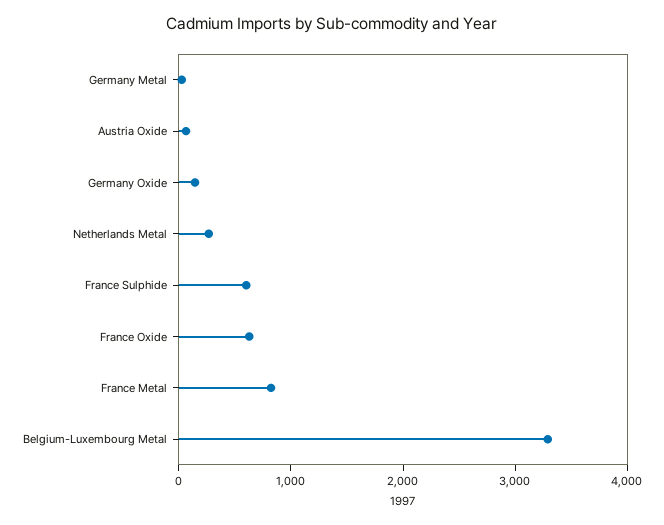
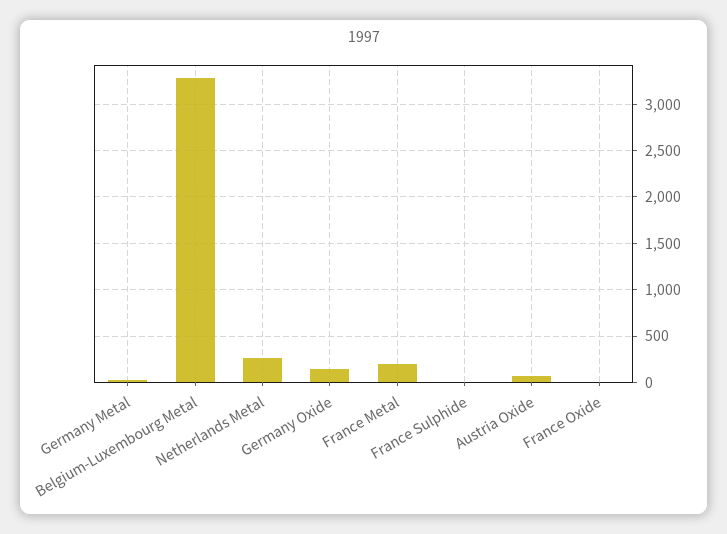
France Sulphide: 600 -> 0
France Oxide: 600 -> 0
France Metal: 800 -> 200

